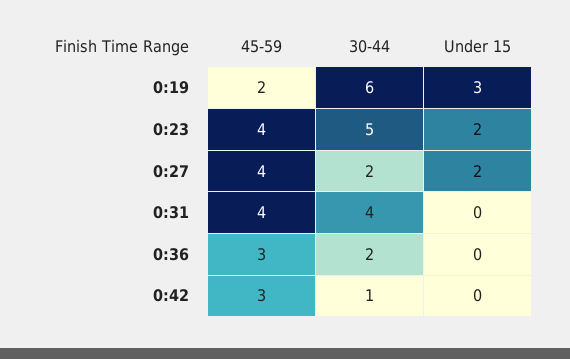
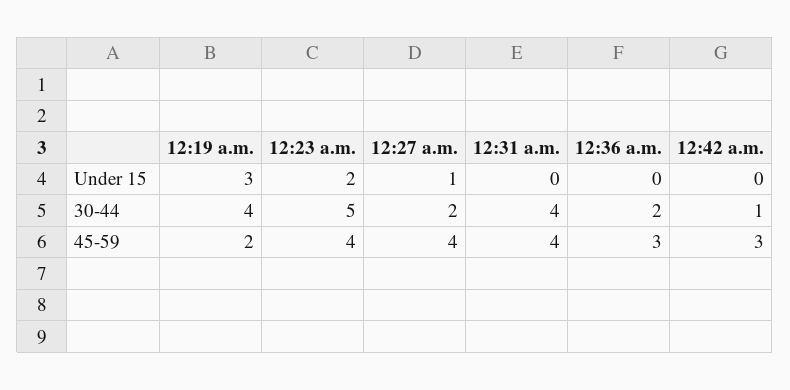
30-44, 0:19: 6 -> 4
Under 15, 0:27: 2 -> 1

